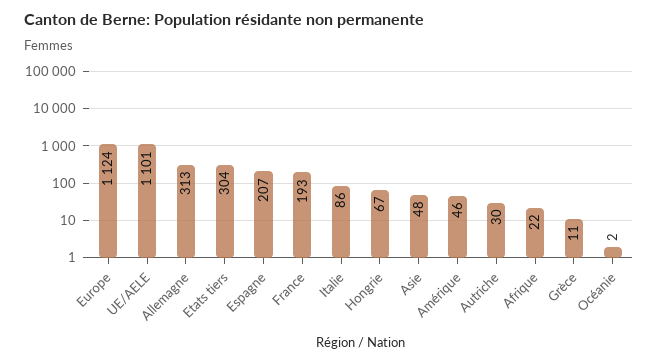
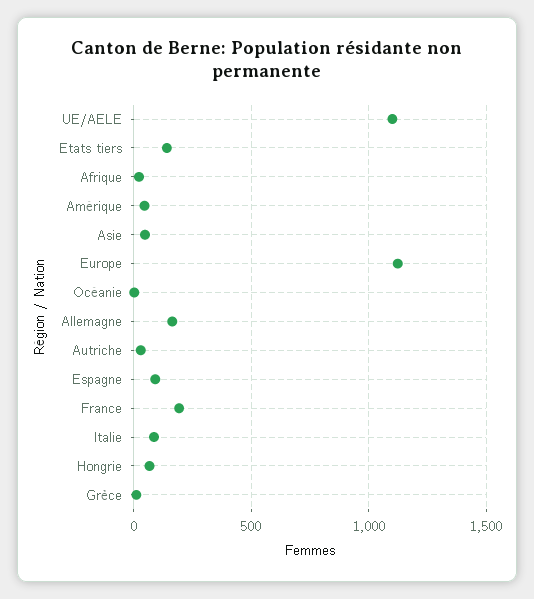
Allemagne: 313 -> 150
Etats tiers: 304 -> 150
Espagne: 207 -> 100

